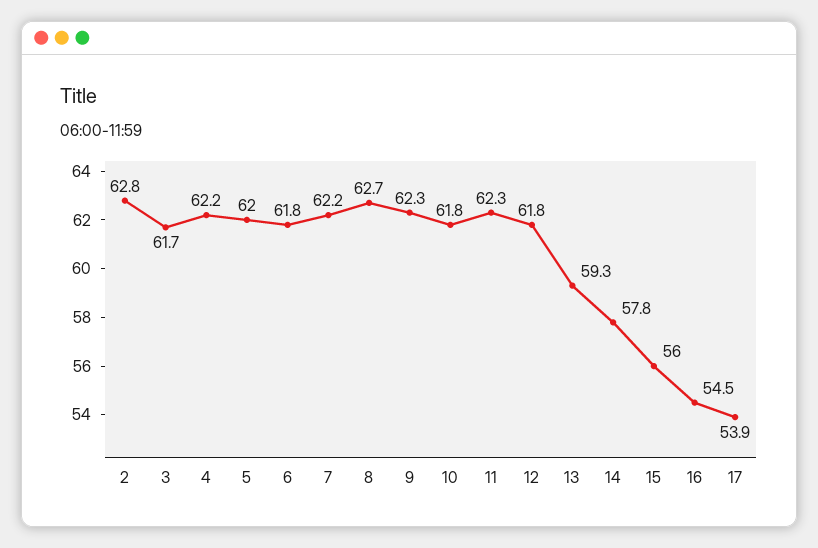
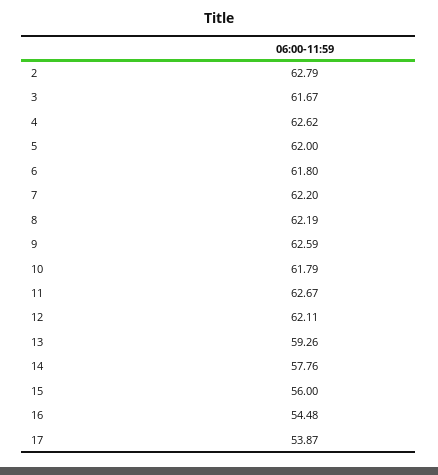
4: 62.2 -> 62.62
8: 62.7 -> 62.19
9: 62.3 -> 62.59
11: 62.3 -> 62.67
12: 61.8 -> 62.11

